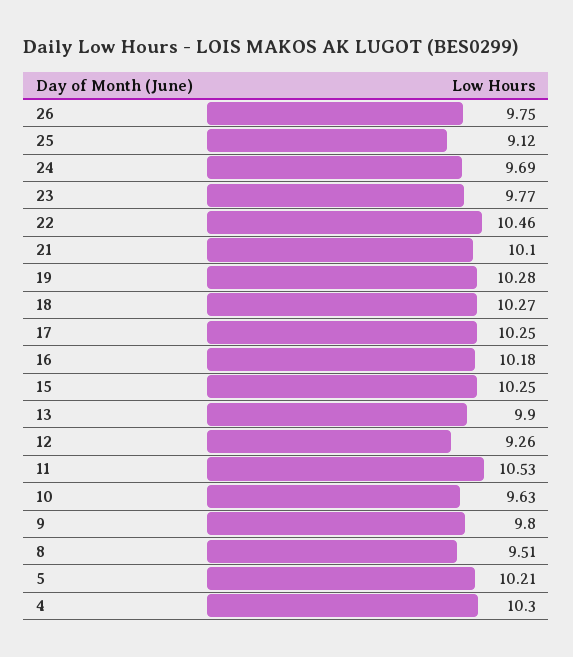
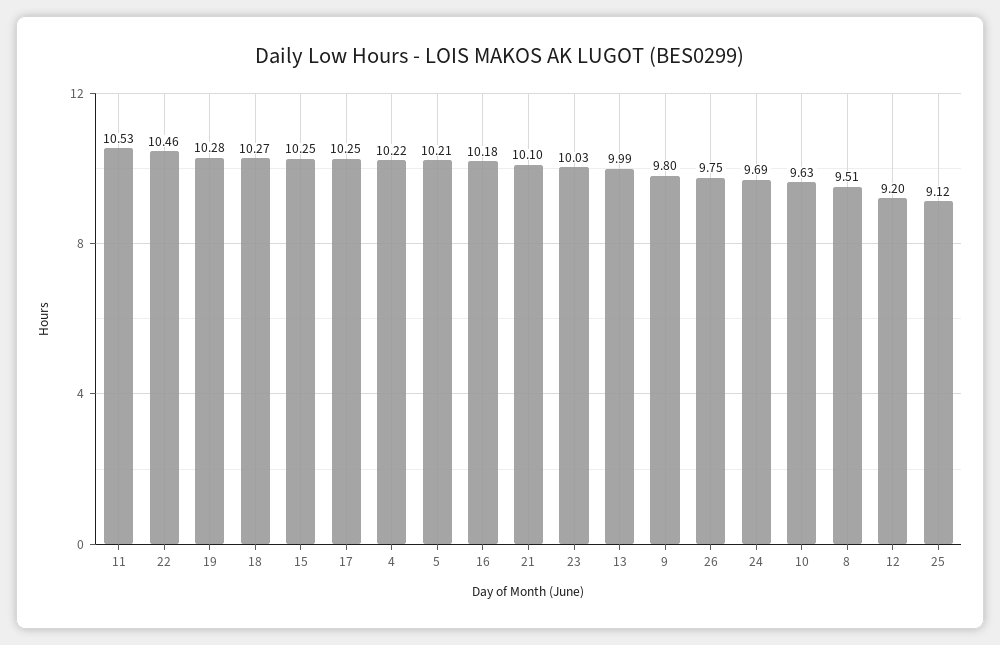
23: 9.77 -> 10.03
13: 9.9 -> 9.99
12: 9.26 -> 9.2
4: 10.3 -> 10.22

